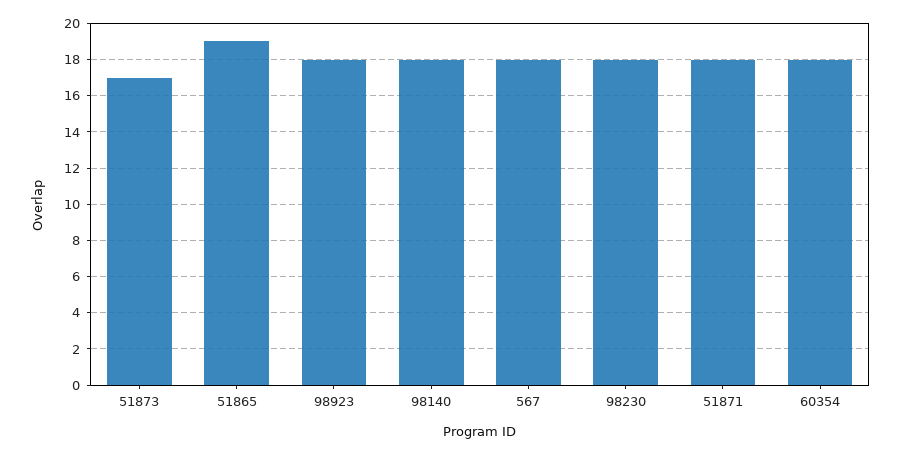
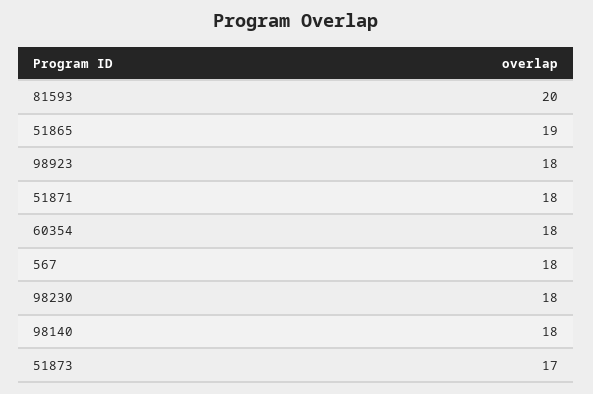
81593: none -> 20

